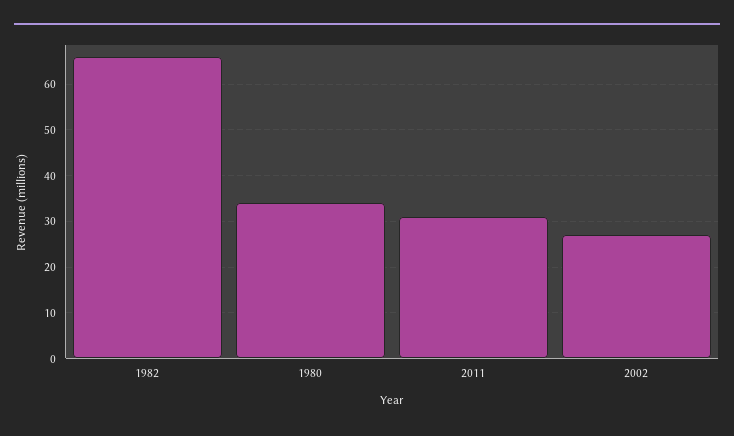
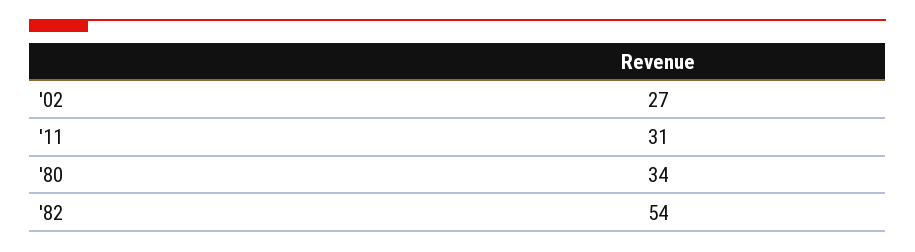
1982: 65 -> 54

